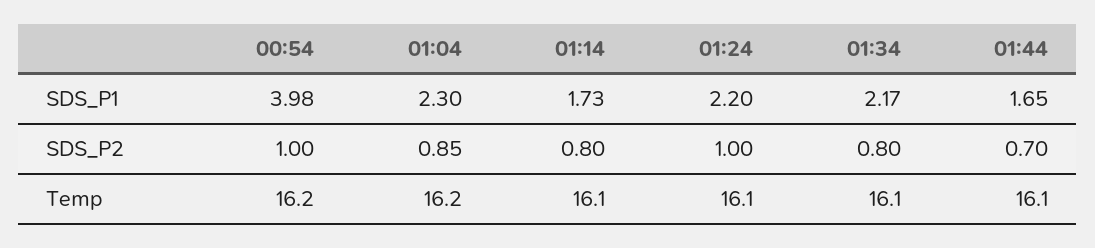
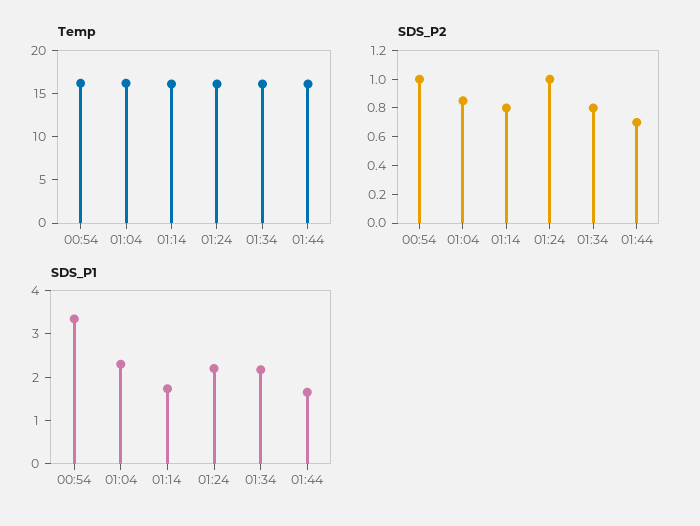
SDS_P1, 00:54: 3.98 -> 3.4

